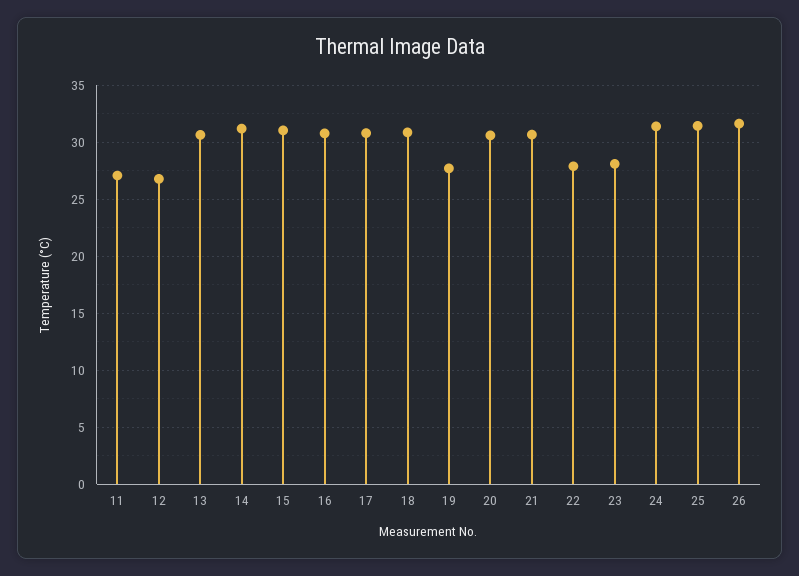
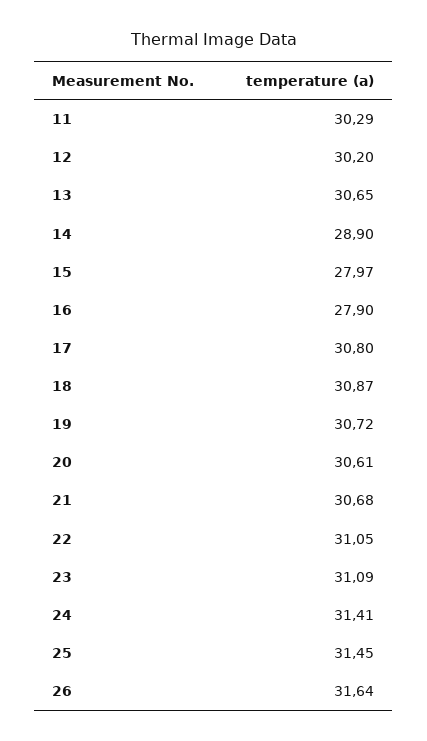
11: 27 -> 30.29
12: 27 -> 30.2
14: 31 -> 28.9
15: 31 -> 27.97
16: 31 -> 27.9
19: 28 -> 30.72
22: 28 -> 31.05
23: 28 -> 31.09

